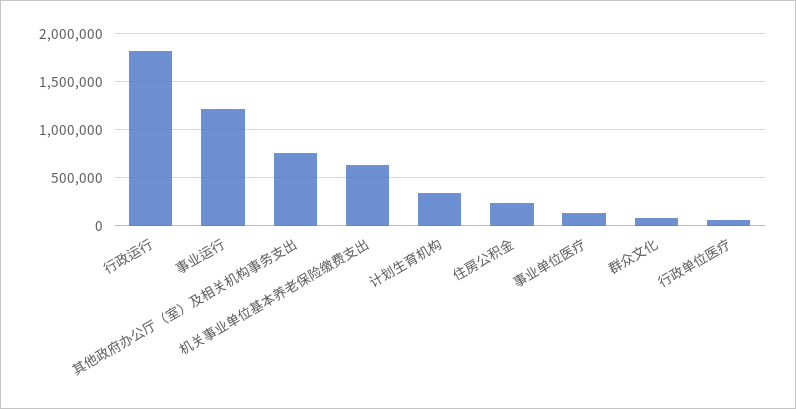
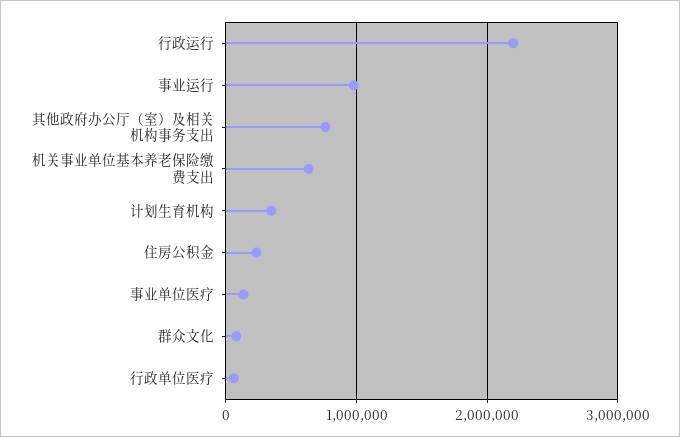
行政运行: 1800000 -> 2200000
事业运行: 1200000 -> 1000000

